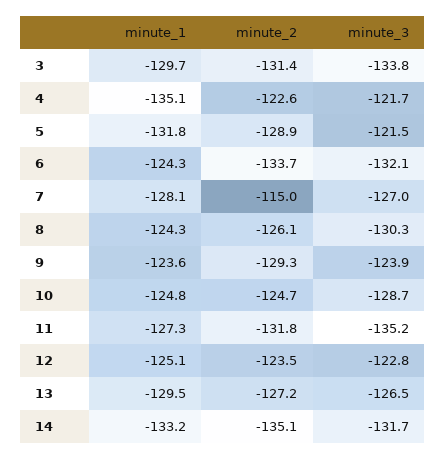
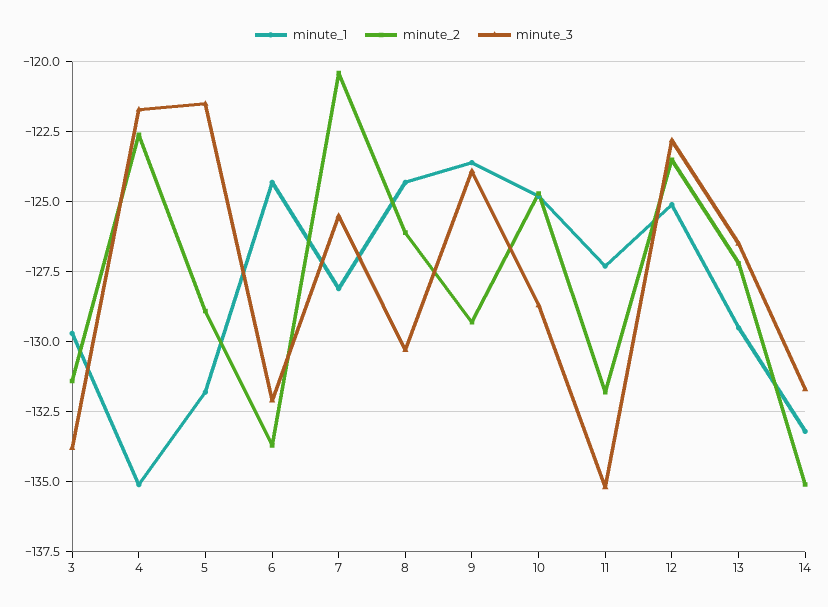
minute_2, 7: -115 -> -120.5
minute_3, 7: -127 -> -125.5

